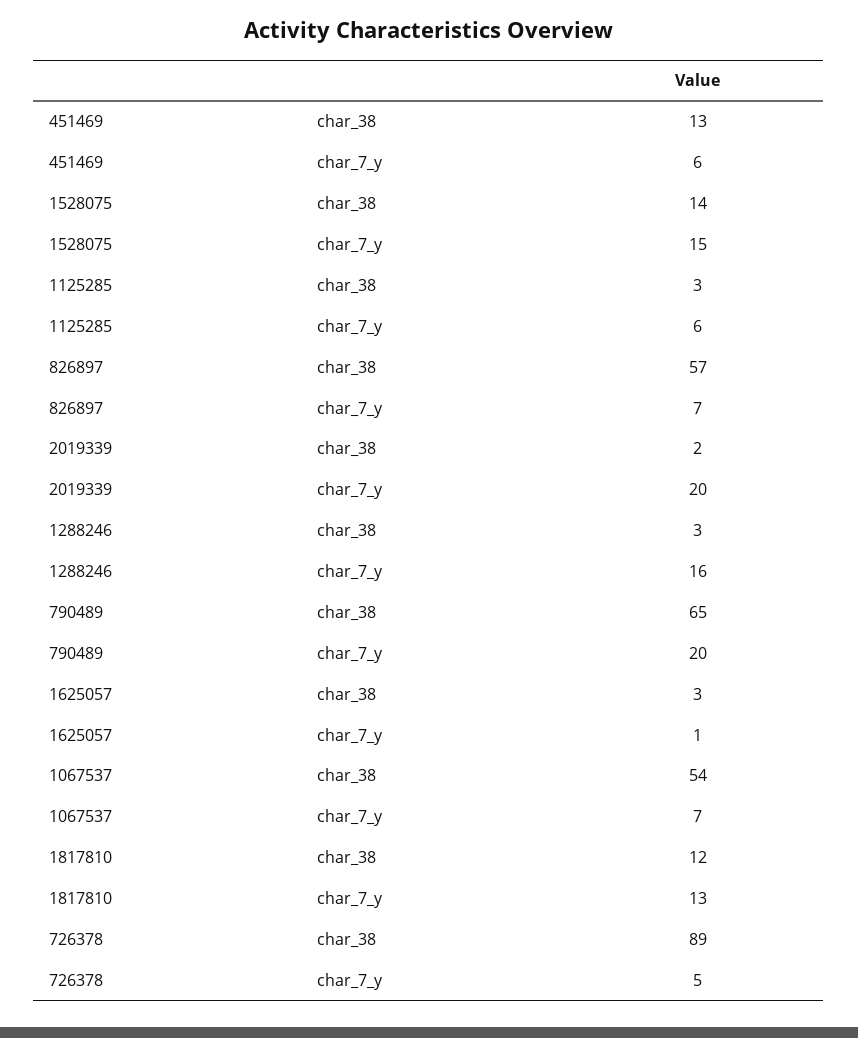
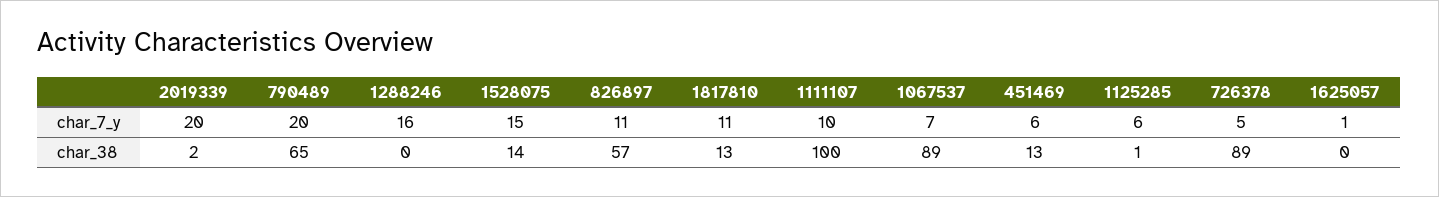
1125285, char_38: 3 -> 1
826897, char_7_y: 7 -> 11
1288246, char_38: 3 -> 0
1625057, char_38: 3 -> 0
1067537, char_38: 54 -> 89
1817810, char_38: 12 -> 13
1817810, char_7_y: 13 -> 11
1111107, char_7_y: none -> 10
1111107, char_38: none -> 100

